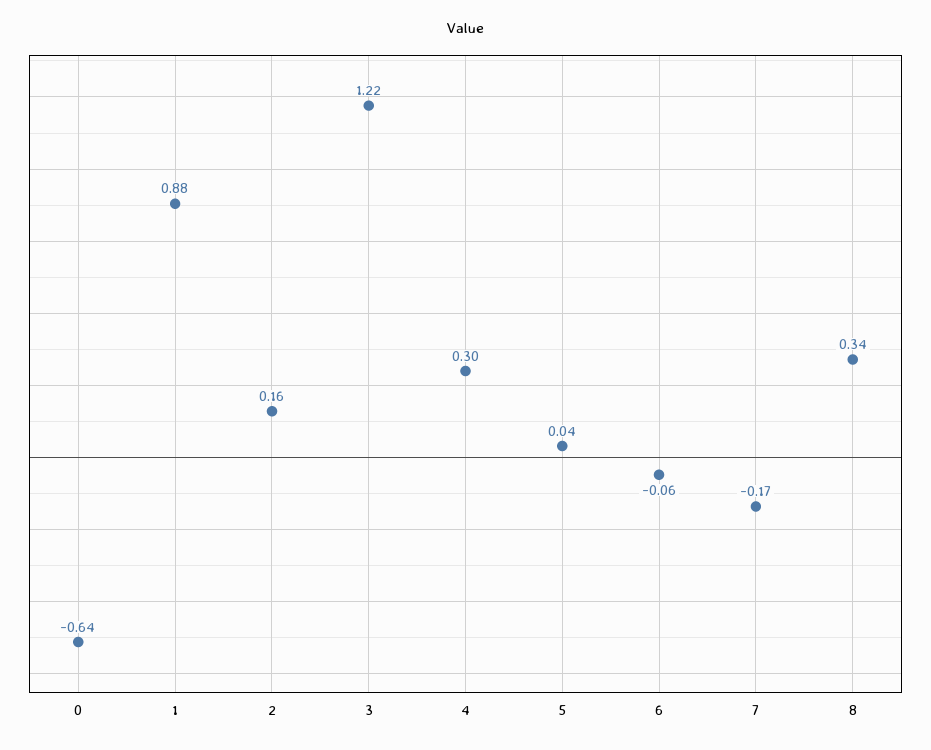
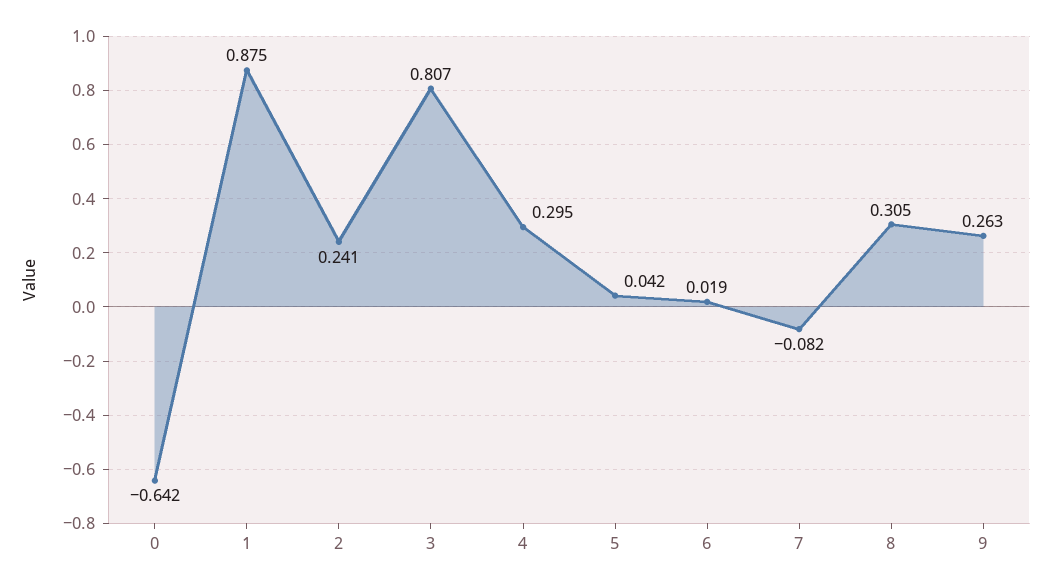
2: 0.16 -> 0.241
3: 1.22 -> 0.807
6: -0.06 -> 0.019
7: -0.17 -> -0.082
8: 0.34 -> 0.305
9: none -> 0.263

